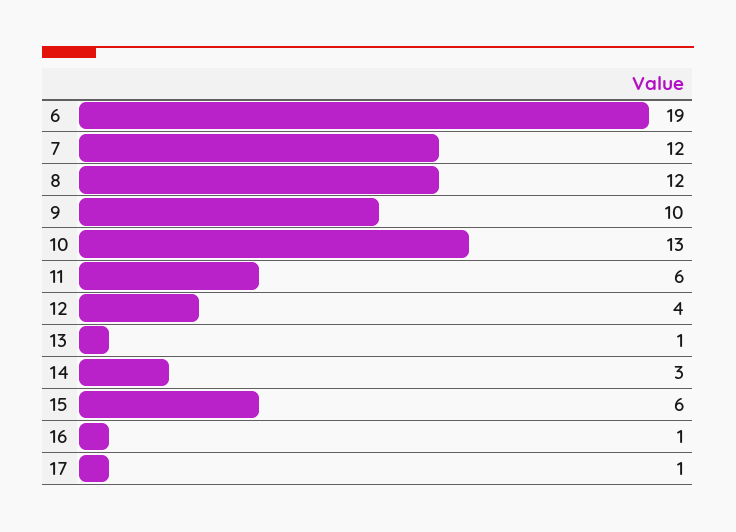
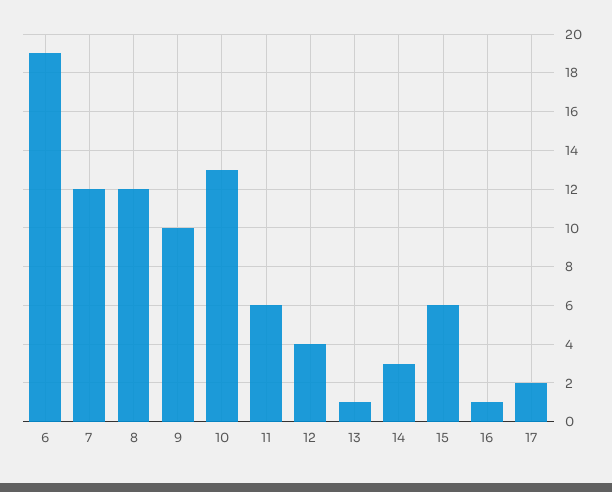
17: 1 -> 2

